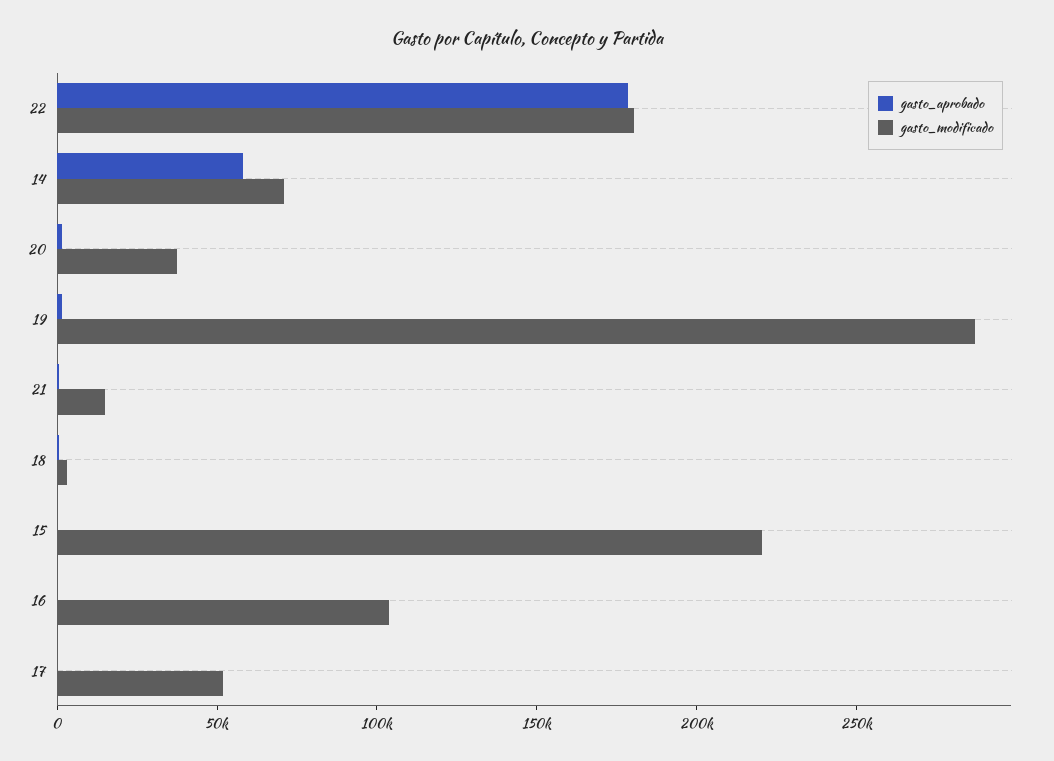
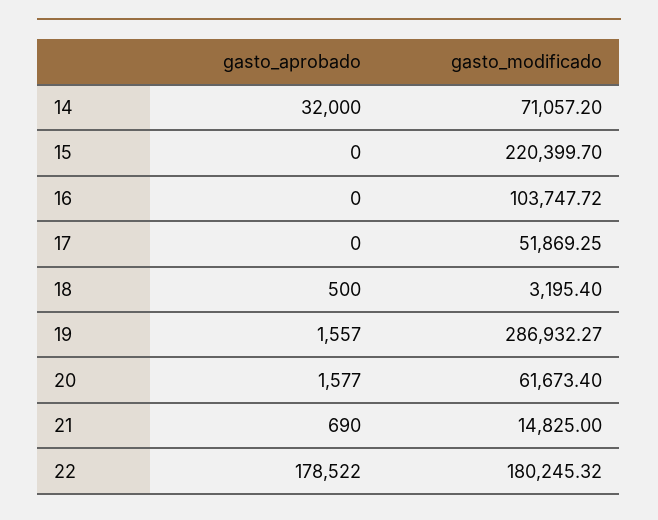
gasto_aprobado, 14: 60000 -> 32000
gasto_modificado, 20: 40000 -> 61673.4

